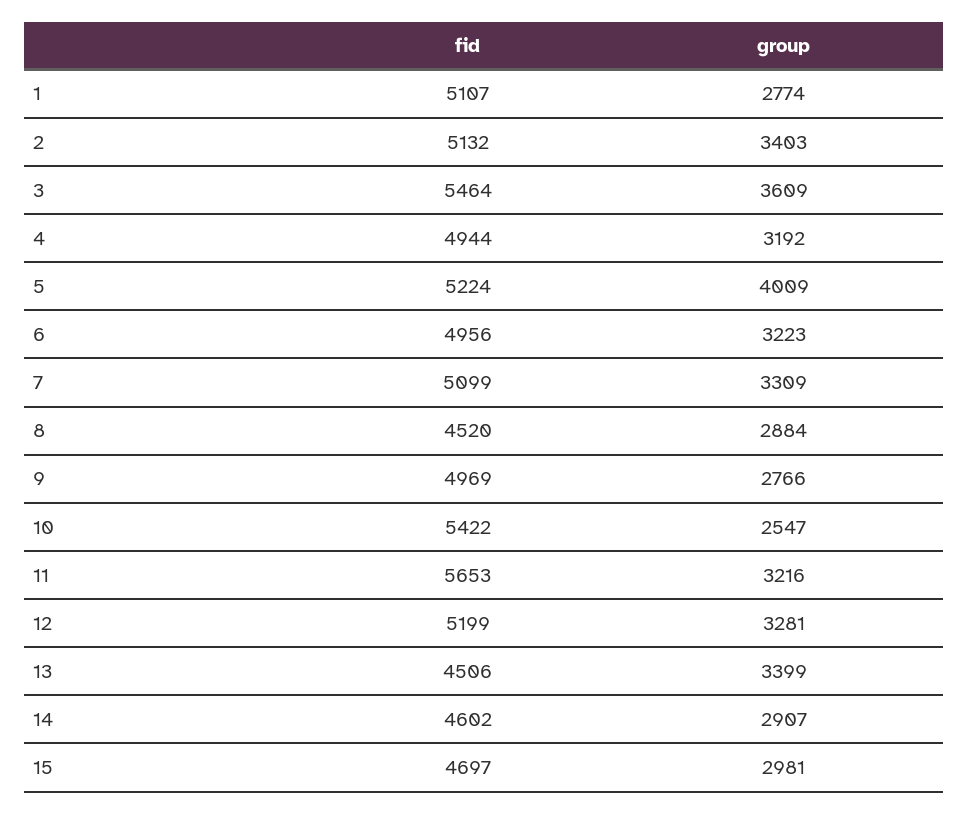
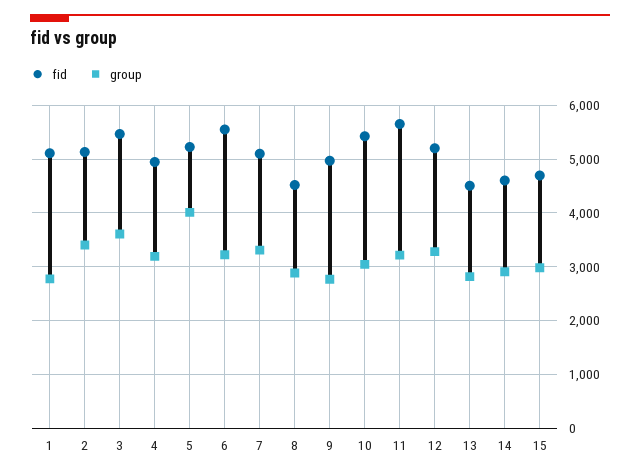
fid, 6: 4956 -> 5600
group, 10: 2547 -> 3000
group, 13: 3399 -> 2800

